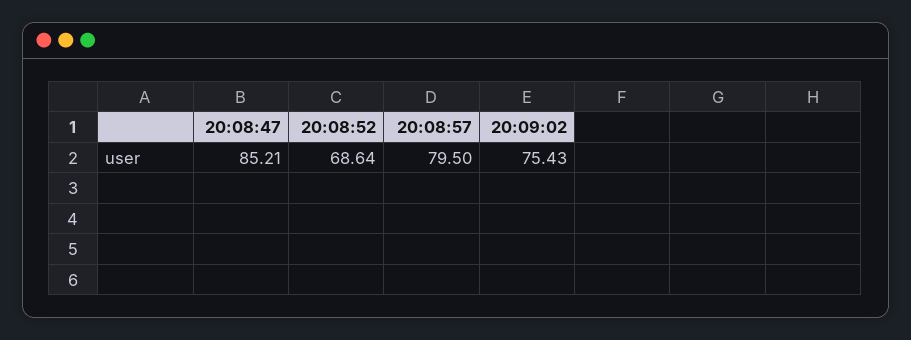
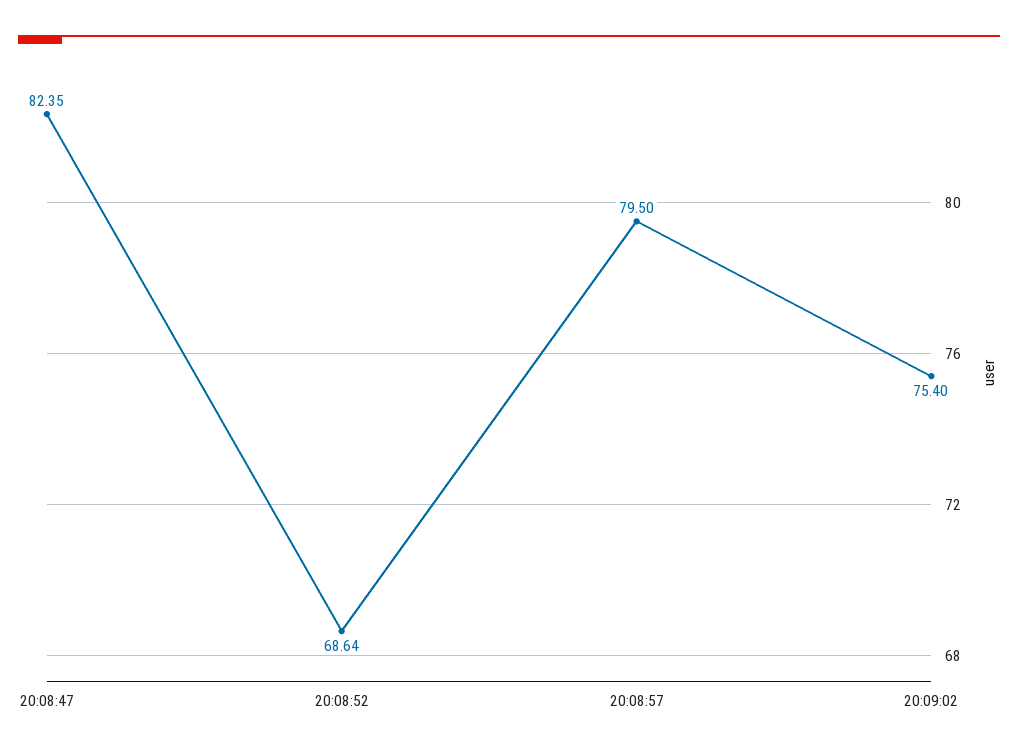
20:08:47: 85.21 -> 82.35
20:09:02: 75.43 -> 75.4

